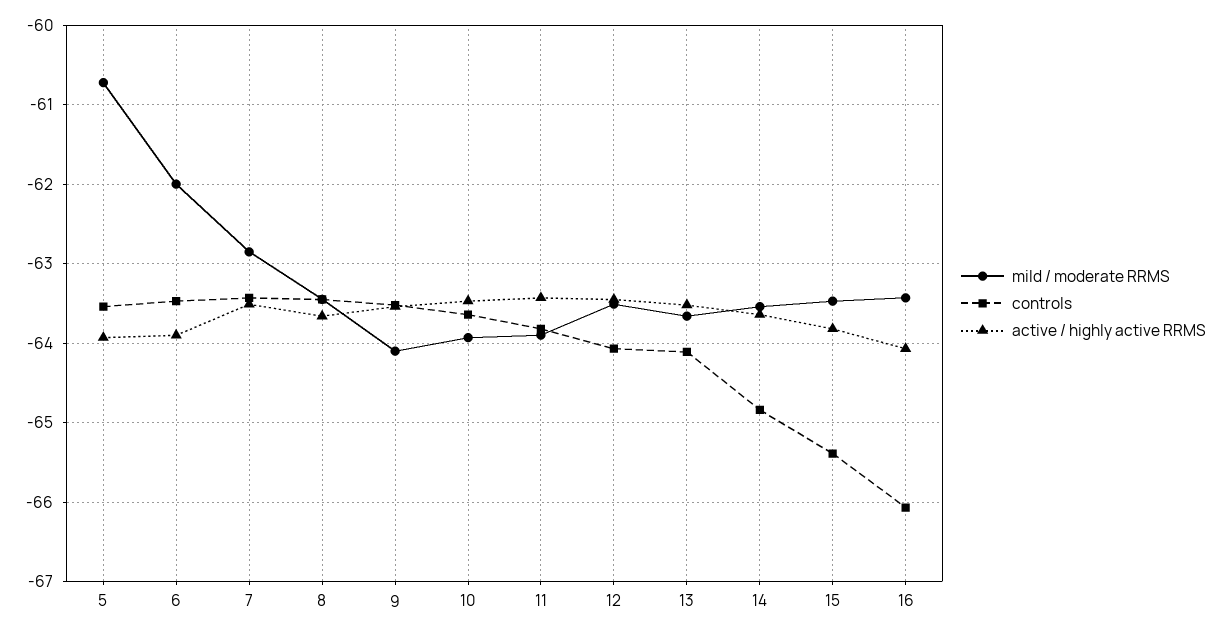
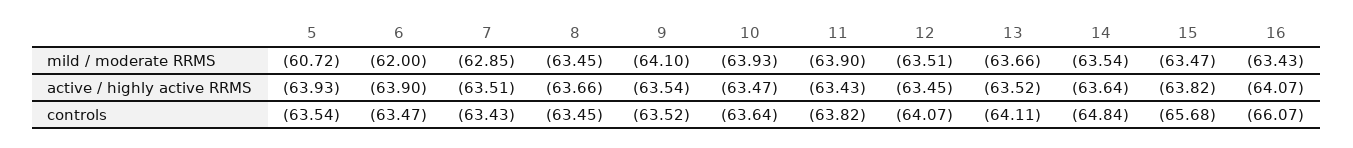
controls, 15: -65.4 -> -65.68

